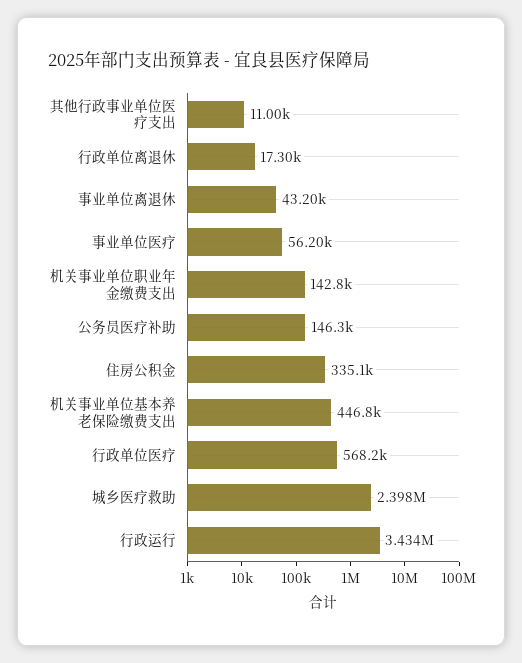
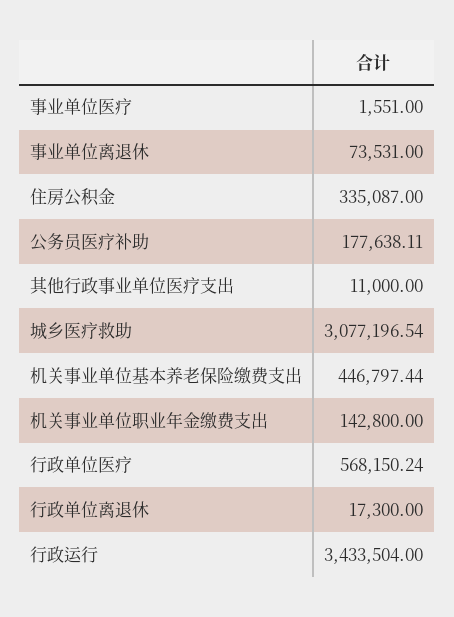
事业单位离退休: 43200 -> 73531
事业单位医疗: 56200 -> 1551
公务员医疗补助: 146300 -> 177638.11
城乡医疗救助: 2398000 -> 3077196.54

